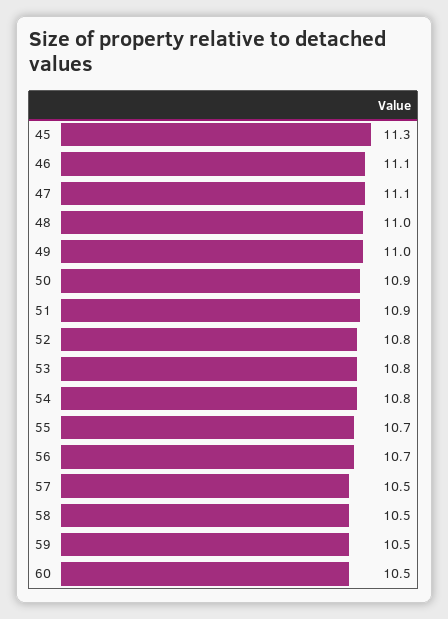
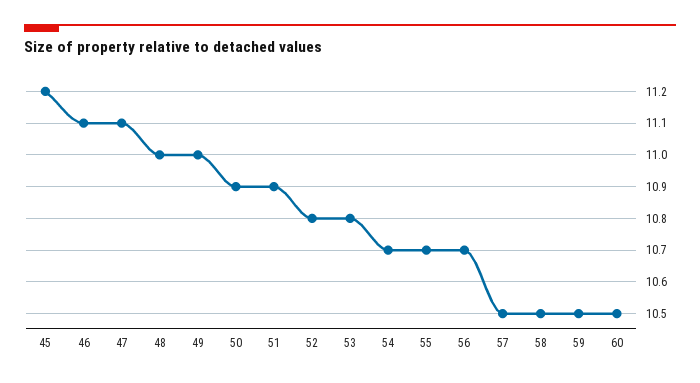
45: 11.3 -> 11.2
54: 10.8 -> 10.7

